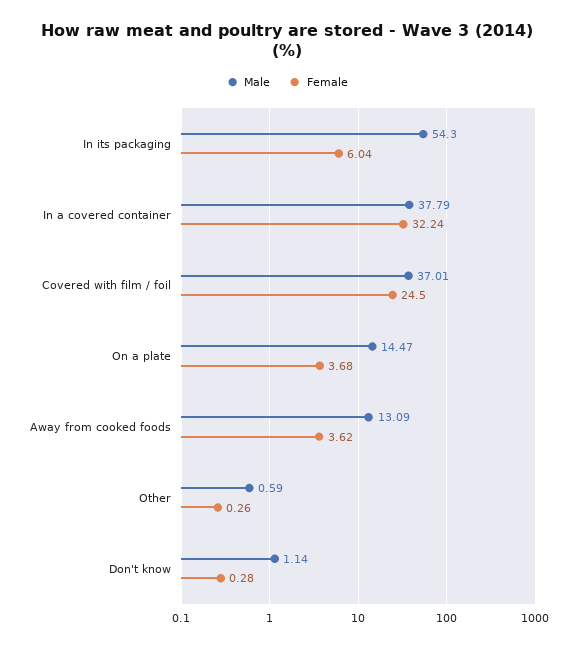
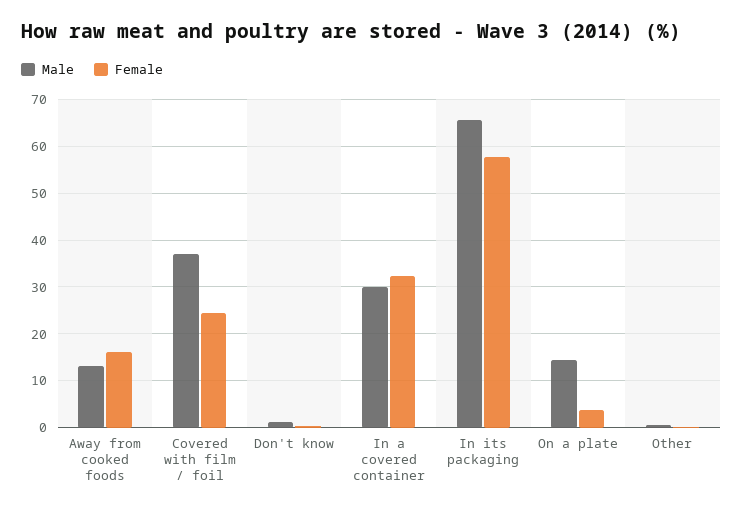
Male, In its packaging: 54.3 -> 66
Female, In its packaging: 6.04 -> 58
Male, In a covered container: 37.79 -> 30
Female, Away from cooked foods: 3.62 -> 16

